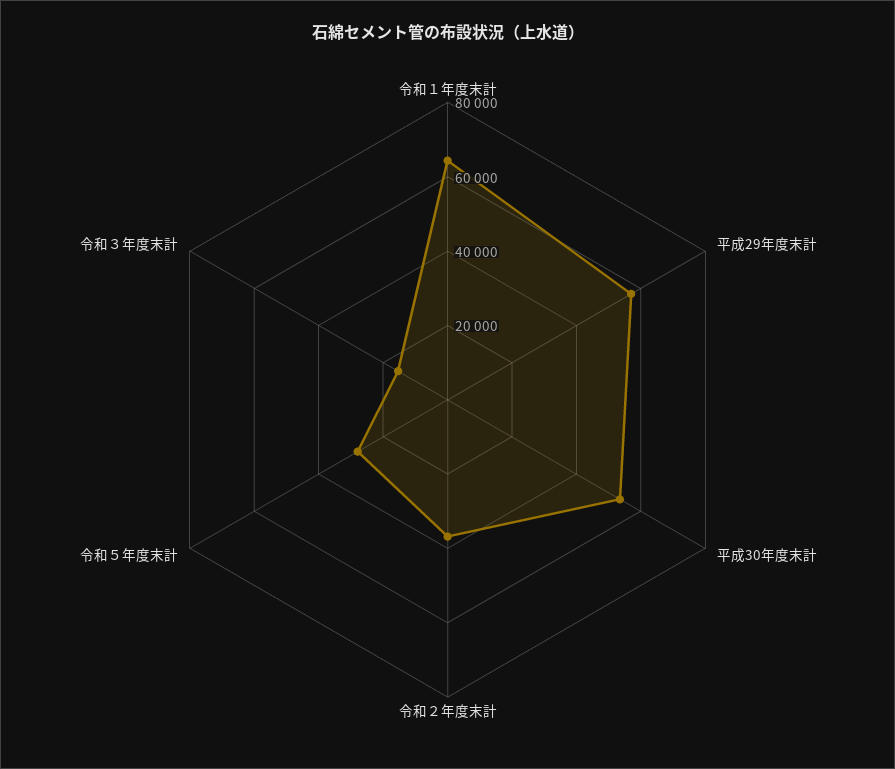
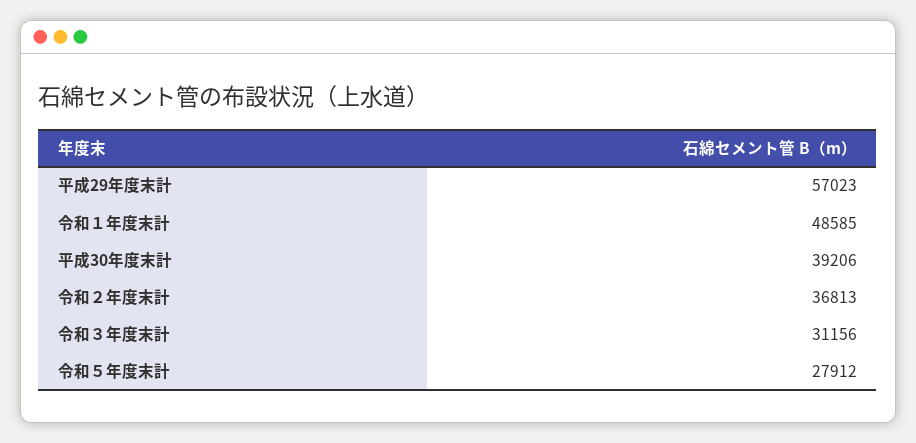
令和１年度末計: 65000 -> 48585
平成30年度末計: 55000 -> 39206
令和３年度末計: 15000 -> 31156

